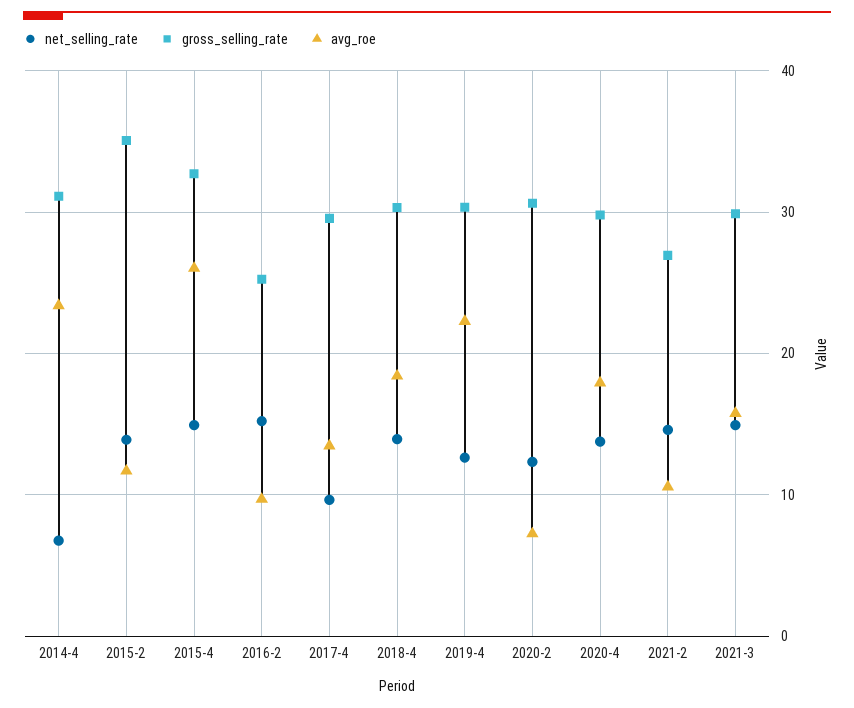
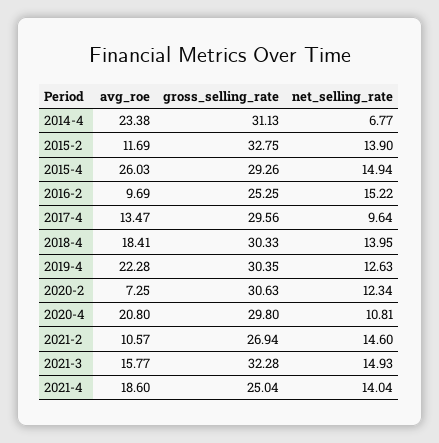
gross_selling_rate, 2015-2: 35 -> 32.75
gross_selling_rate, 2015-4: 33 -> 29.26
net_selling_rate, 2020-4: 14 -> 10.81
avg_roe, 2020-4: 18 -> 20.8
gross_selling_rate, 2021-3: 30 -> 32.28
avg_roe, 2021-4: none -> 18.6
gross_selling_rate, 2021-4: none -> 25.04
net_selling_rate, 2021-4: none -> 14.04

